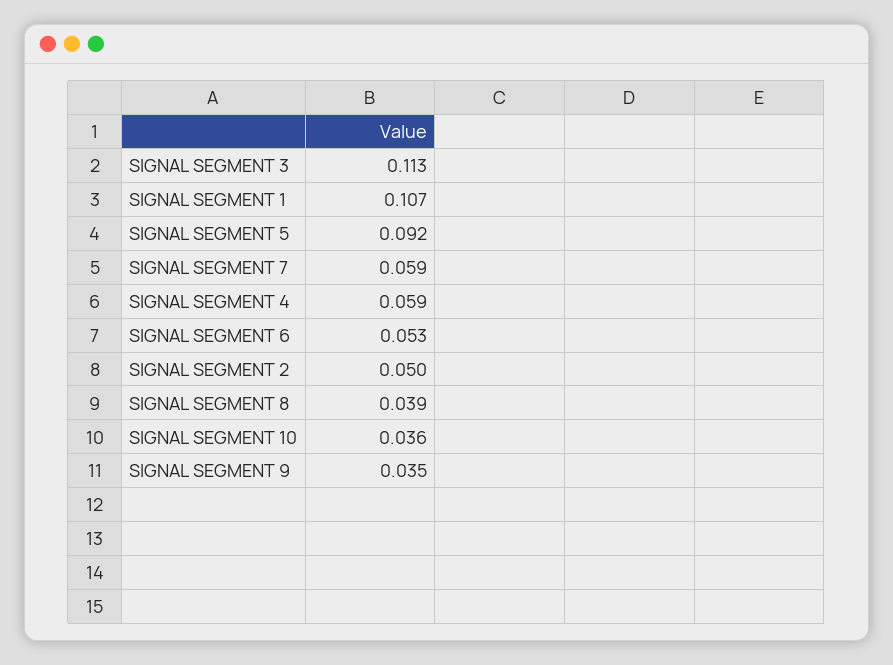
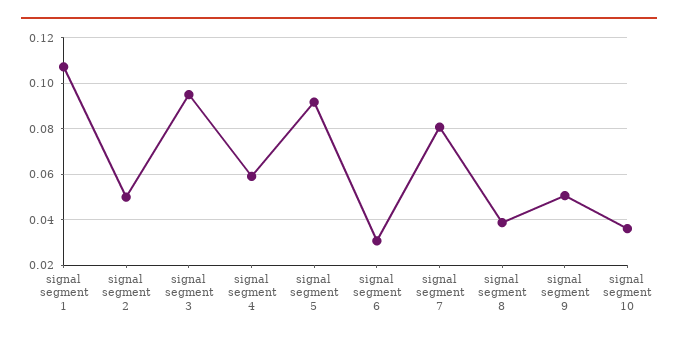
SIGNAL SEGMENT 3: 0.113 -> 0.095
SIGNAL SEGMENT 7: 0.059 -> 0.08
SIGNAL SEGMENT 6: 0.053 -> 0.03
SIGNAL SEGMENT 9: 0.035 -> 0.05

